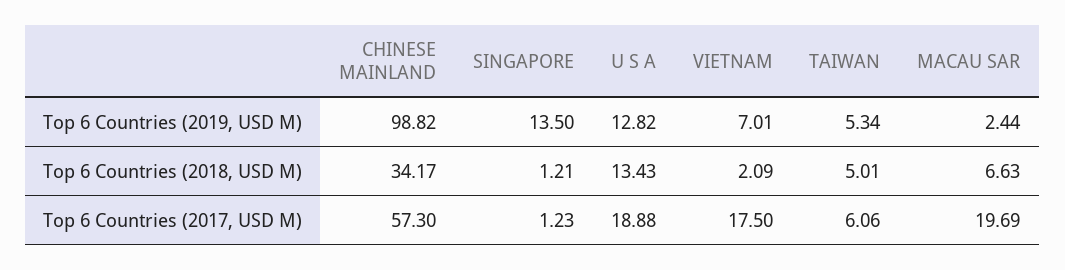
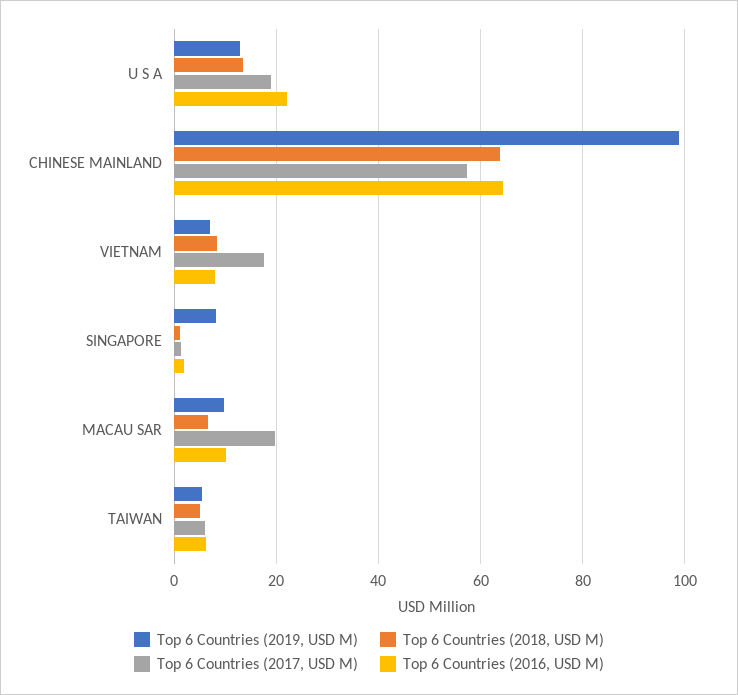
Top 6 Countries (2019, USD M), SINGAPORE: 13.5 -> 8
Top 6 Countries (2019, USD M), MACAU SAR: 2.44 -> 10
Top 6 Countries (2018, USD M), CHINESE MAINLAND: 34.17 -> 64
Top 6 Countries (2018, USD M), VIETNAM: 2.09 -> 8
Top 6 Countries (2016, USD M), U S A: none -> 22
Top 6 Countries (2016, USD M), CHINESE MAINLAND: none -> 64
Top 6 Countries (2016, USD M), VIETNAM: none -> 8
Top 6 Countries (2016, USD M), SINGAPORE: none -> 2
Top 6 Countries (2016, USD M), MACAU SAR: none -> 10
Top 6 Countries (2016, USD M), TAIWAN: none -> 6

